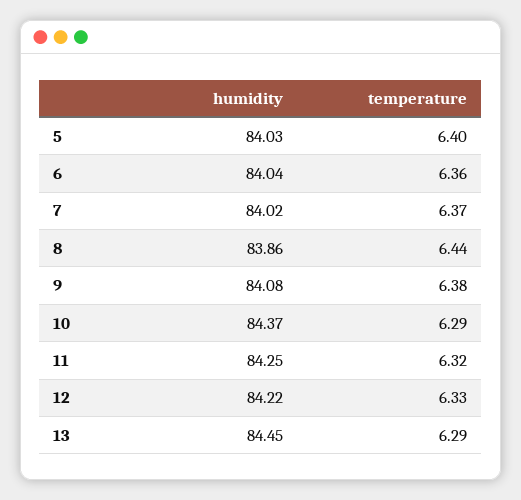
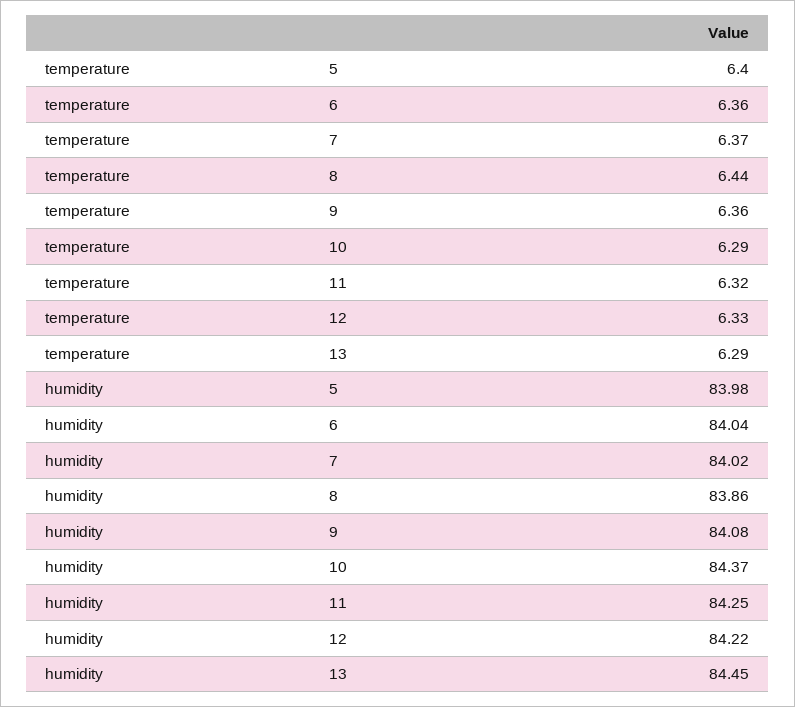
humidity, 5: 84.03 -> 83.98
temperature, 9: 6.38 -> 6.36

